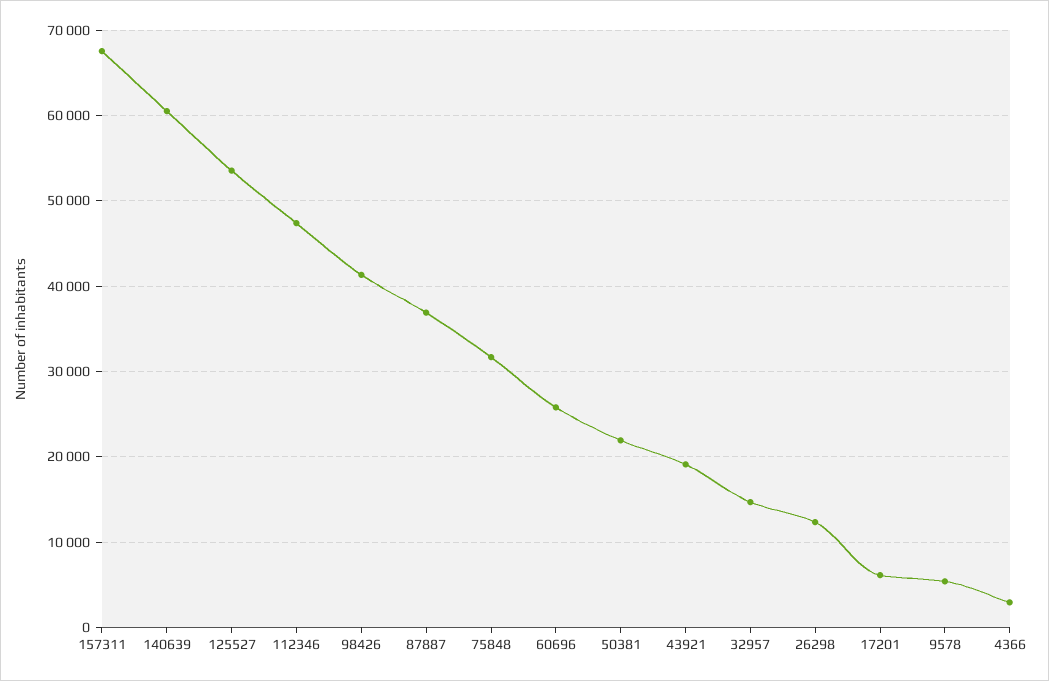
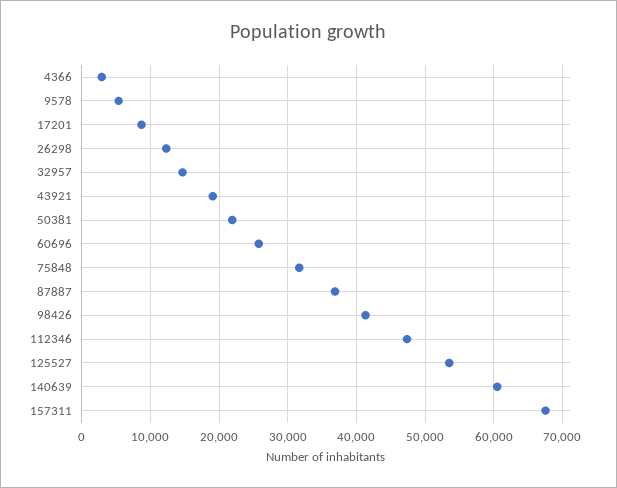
17201: 6000 -> 9000

